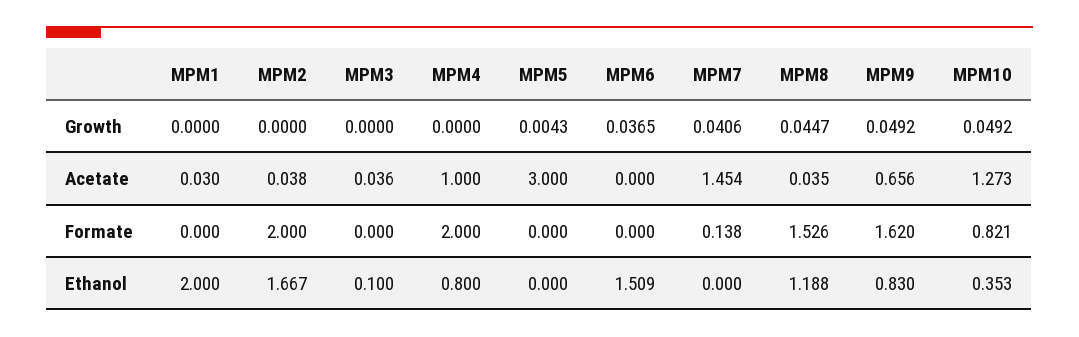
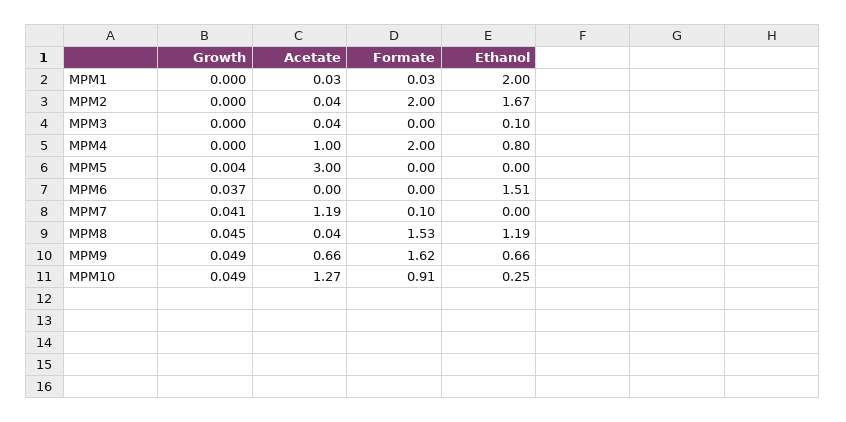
MPM7, Acetate: 1.454 -> 1.19
MPM1, Formate: 0 -> 0.03
MPM7, Formate: 0.138 -> 0.1
MPM10, Formate: 0.821 -> 0.91
MPM9, Ethanol: 0.83 -> 0.66
MPM10, Ethanol: 0.353 -> 0.25

